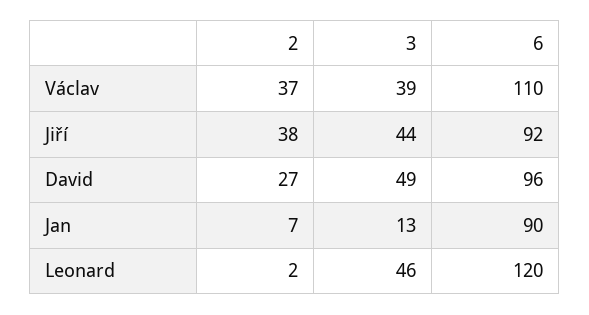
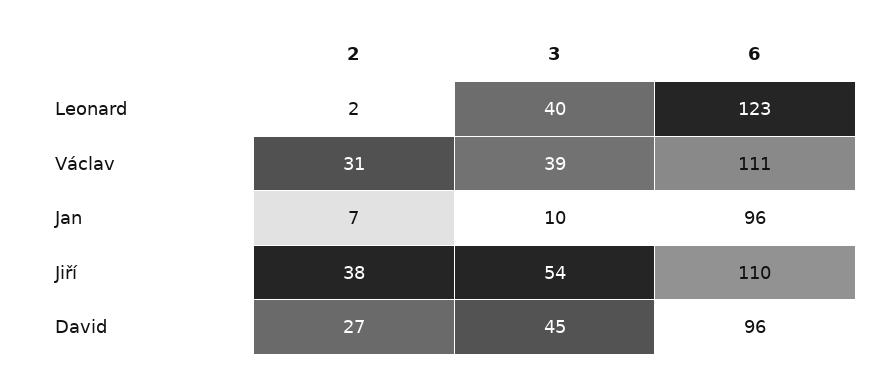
2, Václav: 37 -> 31
6, Václav: 110 -> 111
3, Jiří: 44 -> 54
6, Jiří: 92 -> 110
3, David: 49 -> 45
3, Jan: 13 -> 10
6, Jan: 90 -> 96
3, Leonard: 46 -> 40
6, Leonard: 120 -> 123

